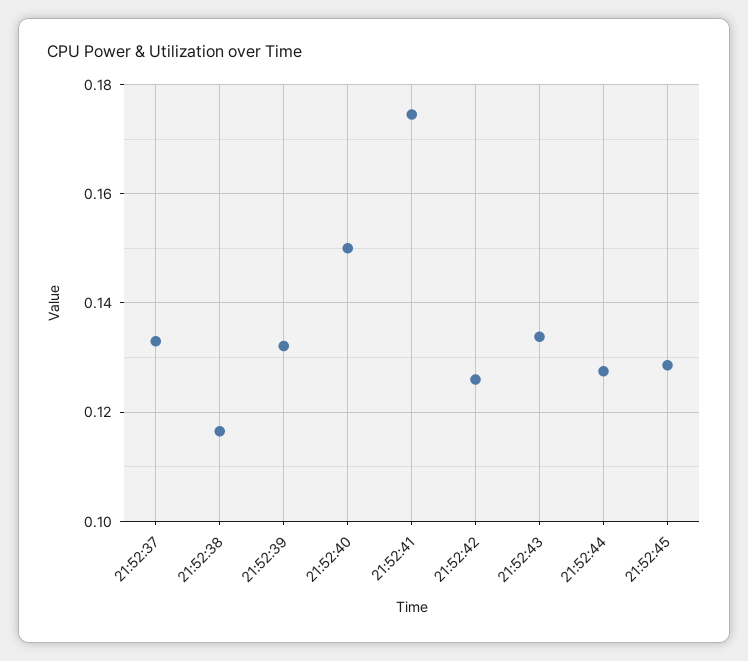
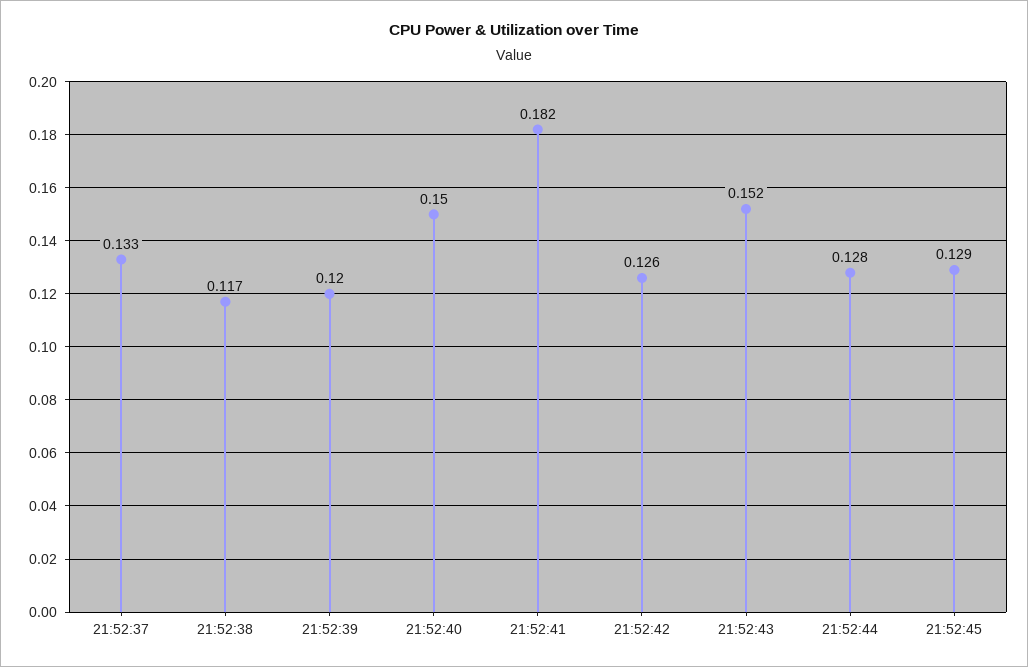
21:52:39: 0.132 -> 0.12
21:52:41: 0.174 -> 0.182
21:52:43: 0.134 -> 0.152

